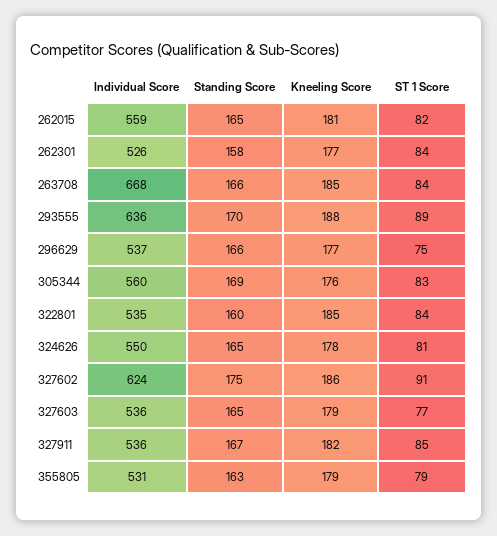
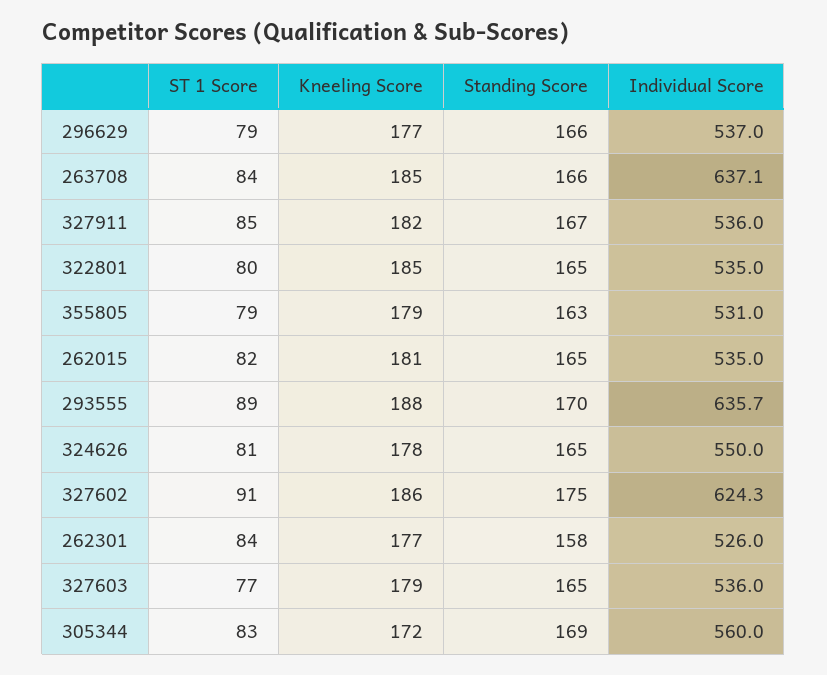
Individual Score, 262015: 559 -> 535
Individual Score, 263708: 668 -> 637.1
ST 1 Score, 296629: 75 -> 79
Kneeling Score, 305344: 176 -> 172
Standing Score, 322801: 160 -> 165
ST 1 Score, 322801: 84 -> 80

